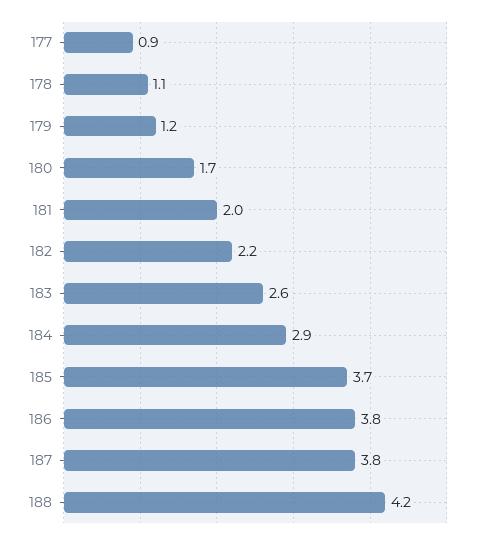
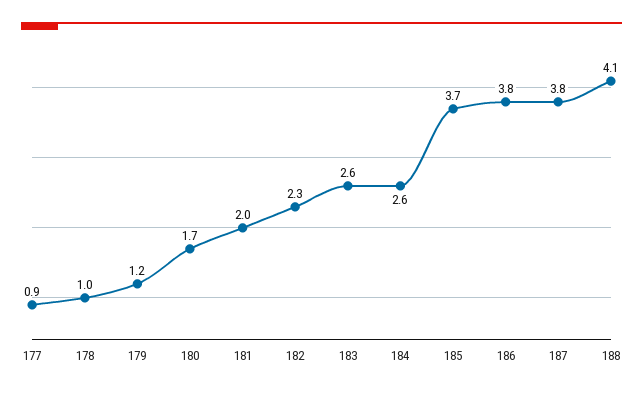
178: 1.1 -> 1
182: 2.2 -> 2.3
184: 2.9 -> 2.6
188: 4.2 -> 4.1

